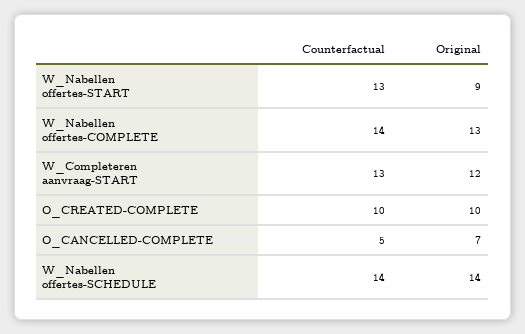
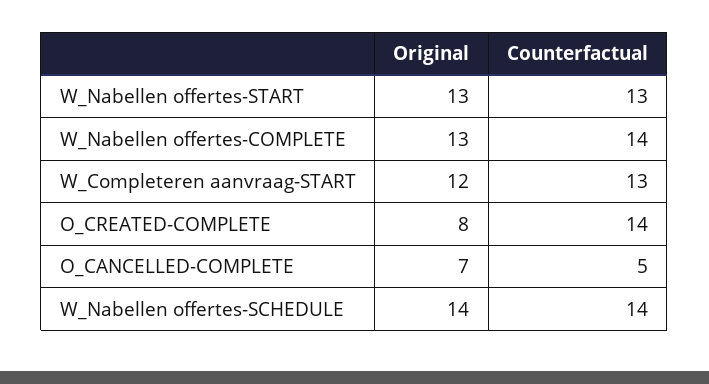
Original, W_Nabellen offertes-START: 9 -> 13
Counterfactual, O_CREATED-COMPLETE: 10 -> 14
Original, O_CREATED-COMPLETE: 10 -> 8

